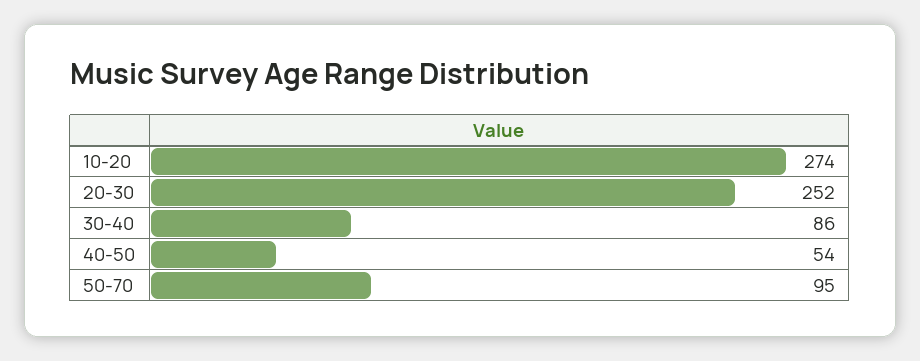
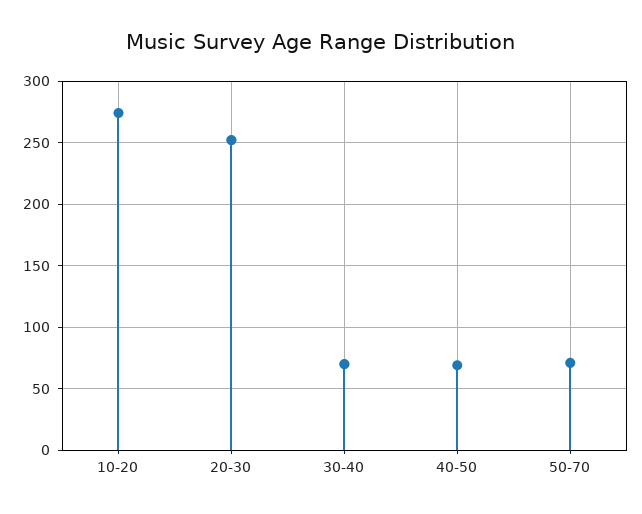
30-40: 86 -> 70
40-50: 54 -> 70
50-70: 95 -> 70

